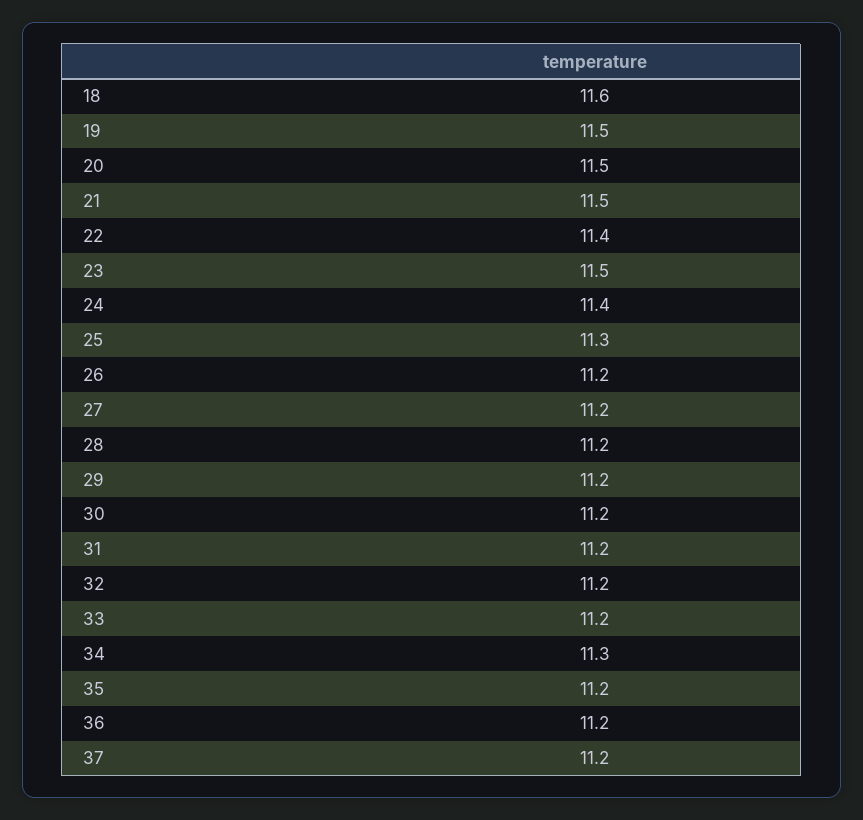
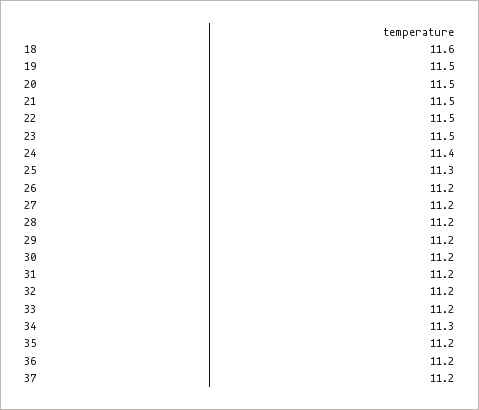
22: 11.4 -> 11.5

